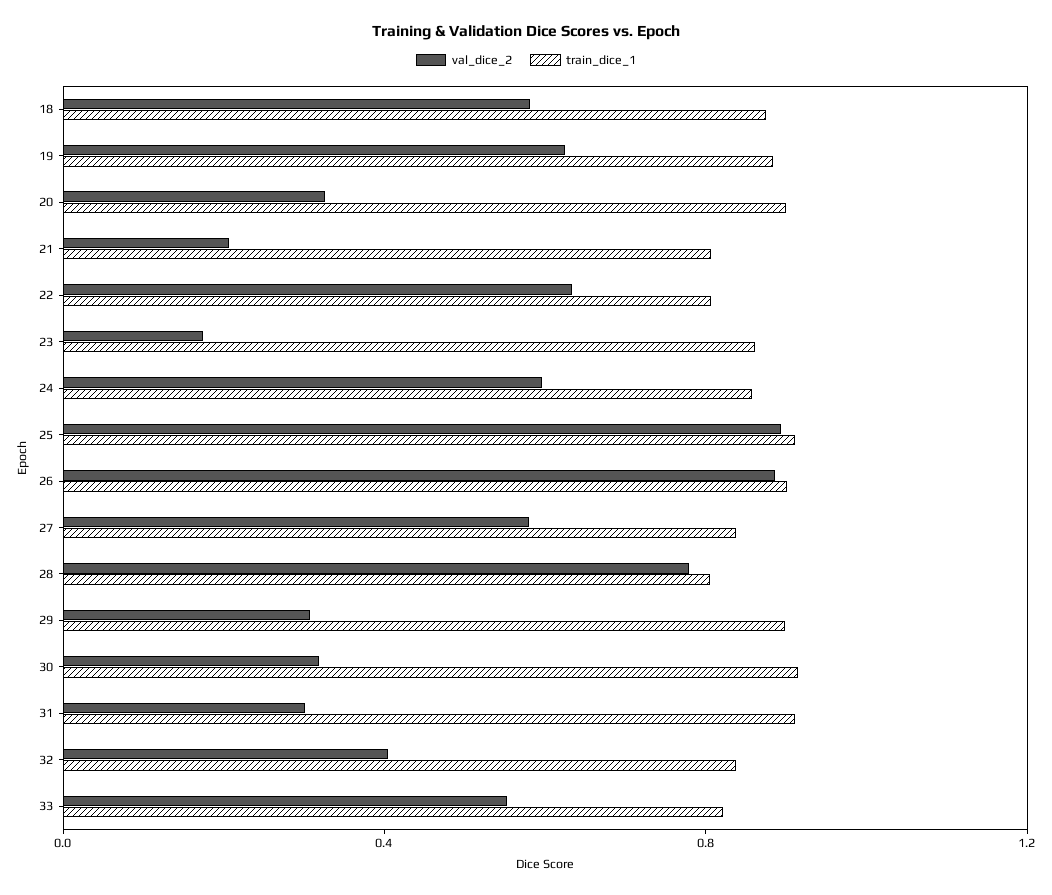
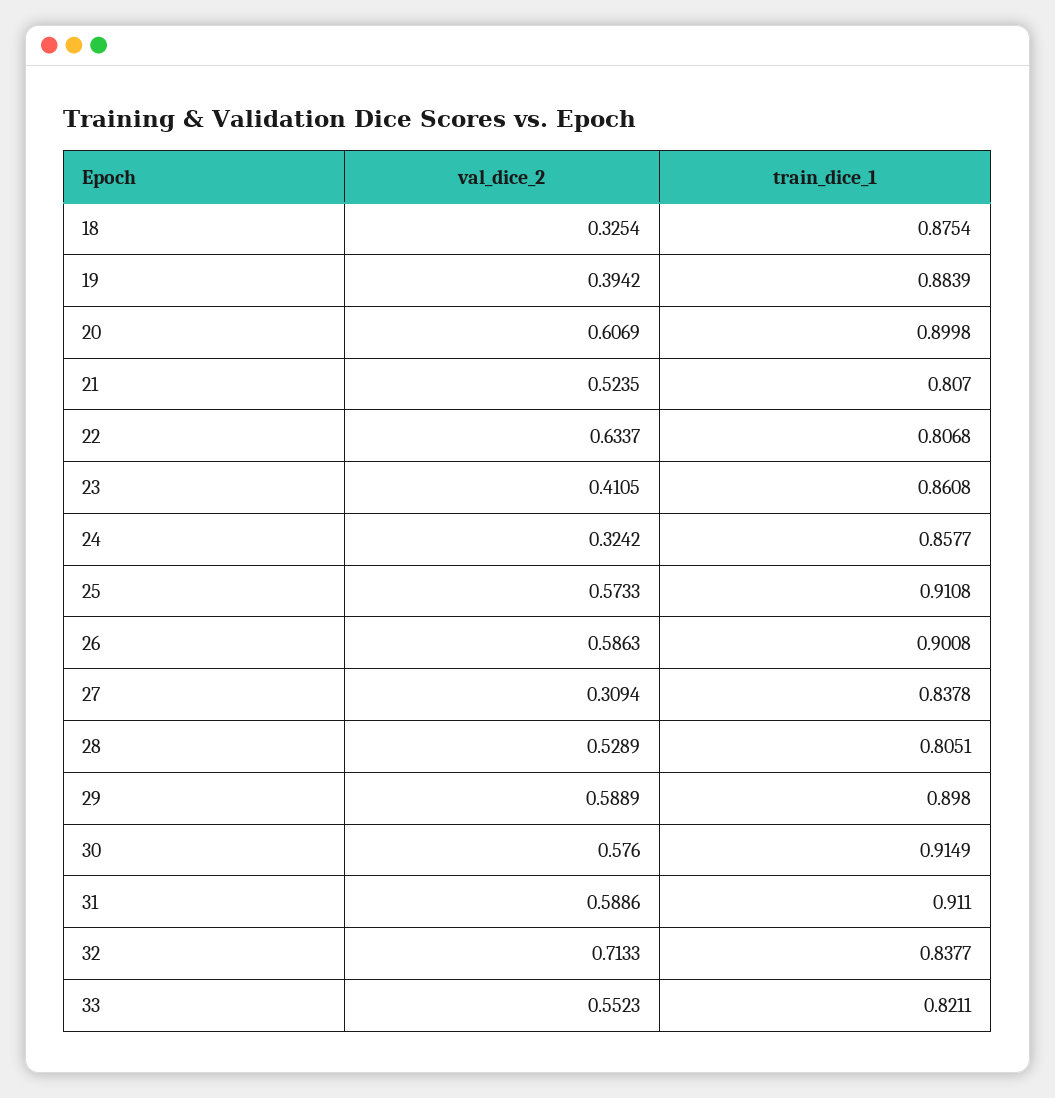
val_dice_2, 18: 0.6 -> 0.3254
val_dice_2, 19: 0.6 -> 0.3942
val_dice_2, 20: 0.3 -> 0.6069
val_dice_2, 21: 0.2 -> 0.5235
val_dice_2, 23: 0.2 -> 0.4105
val_dice_2, 24: 0.6 -> 0.3242
val_dice_2, 25: 0.9 -> 0.5733
val_dice_2, 26: 0.9 -> 0.5863
val_dice_2, 27: 0.6 -> 0.3094
val_dice_2, 28: 0.8 -> 0.5289
val_dice_2, 29: 0.3 -> 0.5889
val_dice_2, 30: 0.3 -> 0.576
val_dice_2, 31: 0.3 -> 0.5886
val_dice_2, 32: 0.4 -> 0.7133

